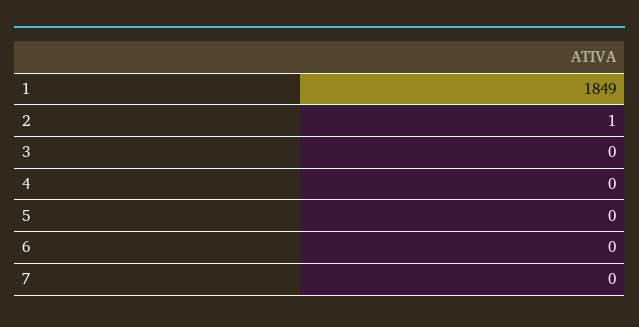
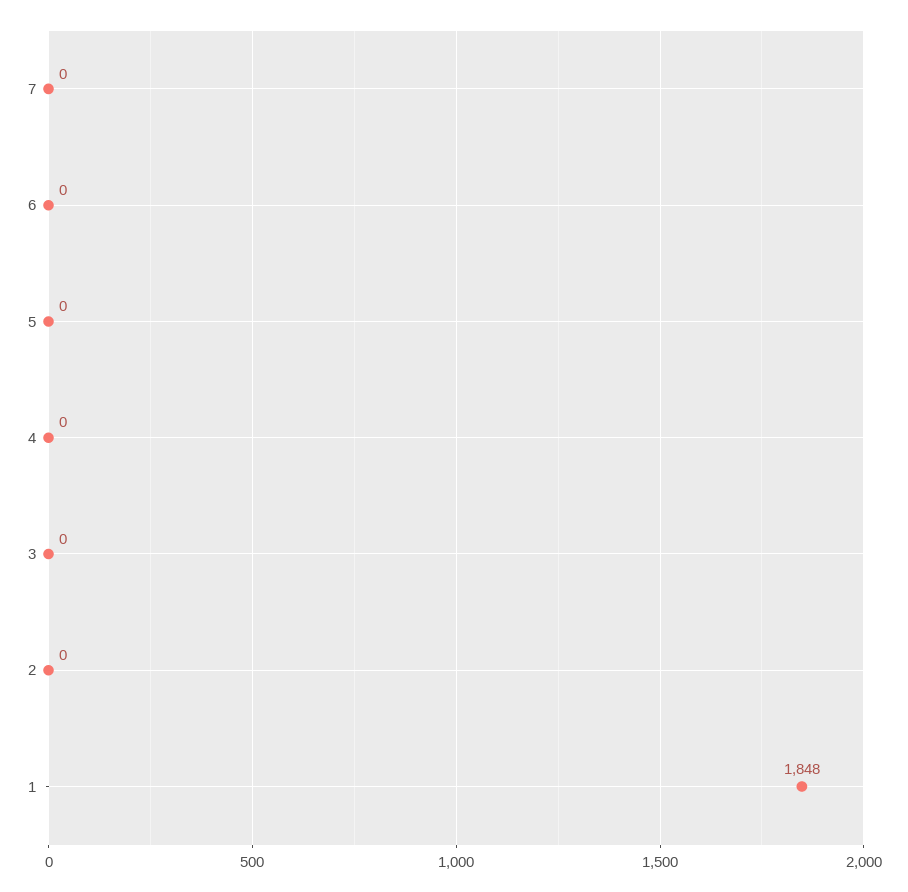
1: 1849 -> 1848
2: 1 -> 0

